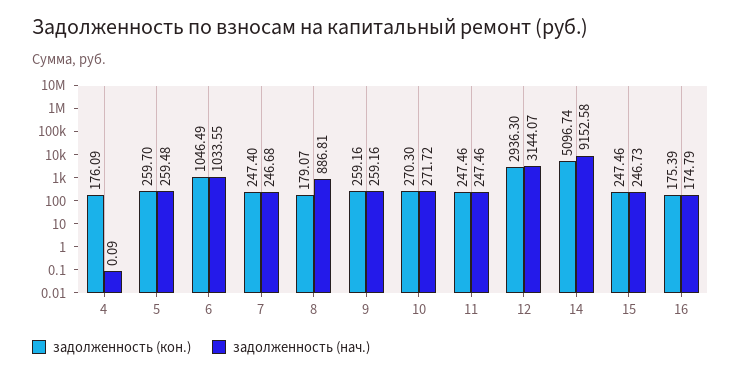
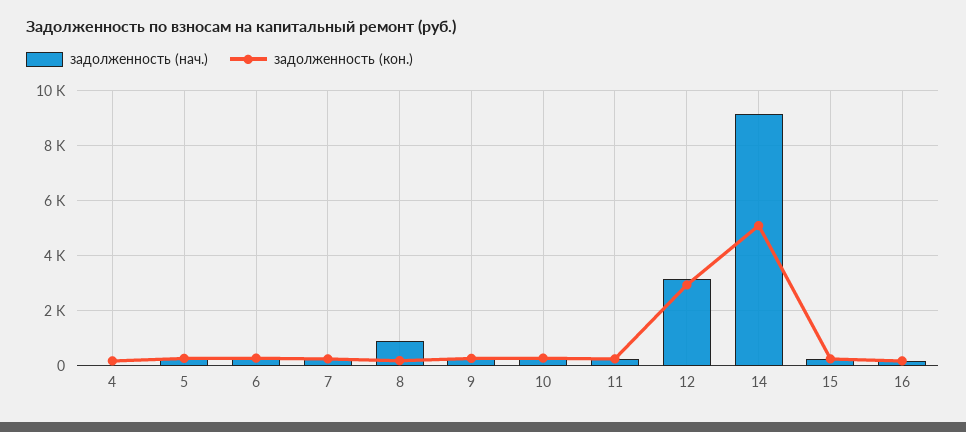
задолженность (кон.), 6: 1046.49 -> 250
задолженность (нач.), 6: 1033.55 -> 250

